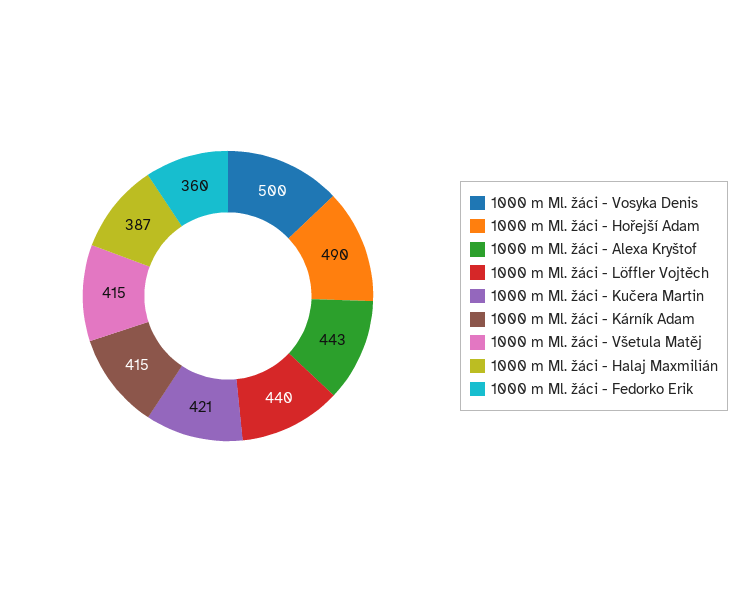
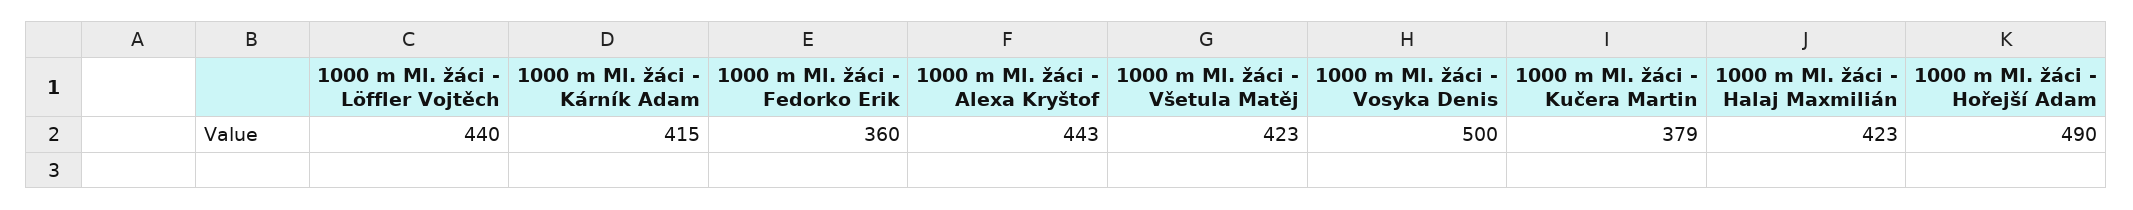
1000 m Ml. žáci - Kučera Martin: 421 -> 379
1000 m Ml. žáci - Všetula Matěj: 415 -> 423
1000 m Ml. žáci - Halaj Maxmilián: 387 -> 423

